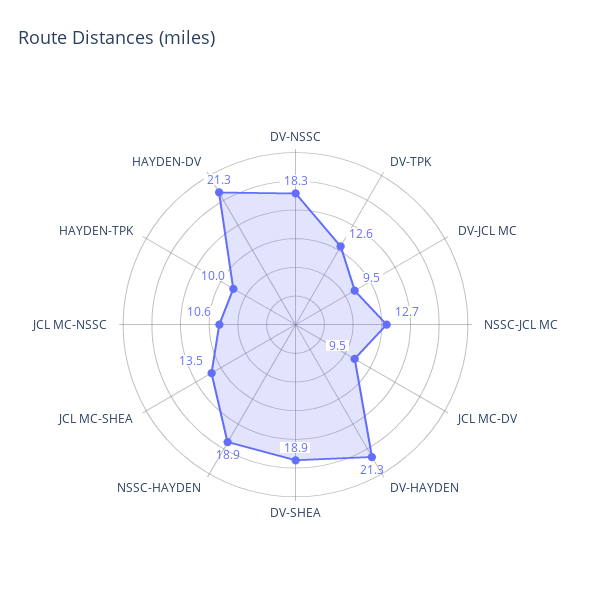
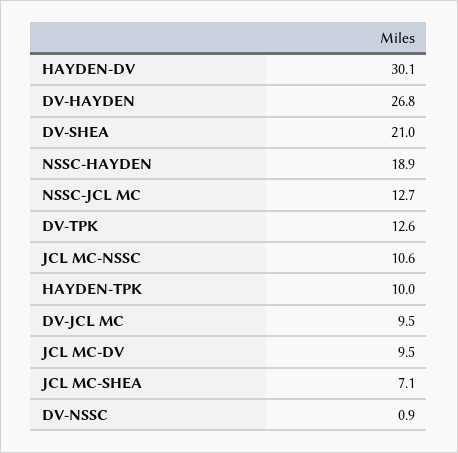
DV-NSSC: 18.3 -> 0.9
DV-HAYDEN: 21.3 -> 26.8
DV-SHEA: 18.9 -> 21
JCL MC-SHEA: 13.5 -> 7.1
HAYDEN-DV: 21.3 -> 30.1

